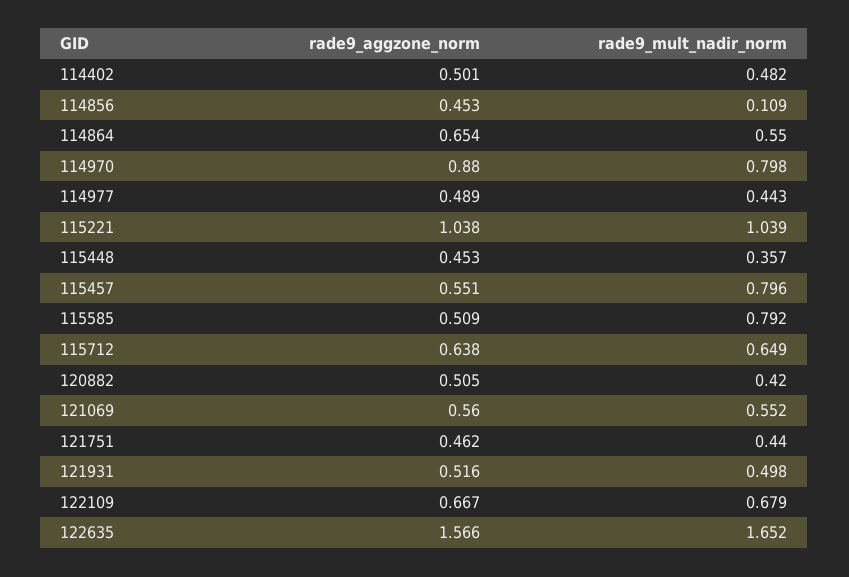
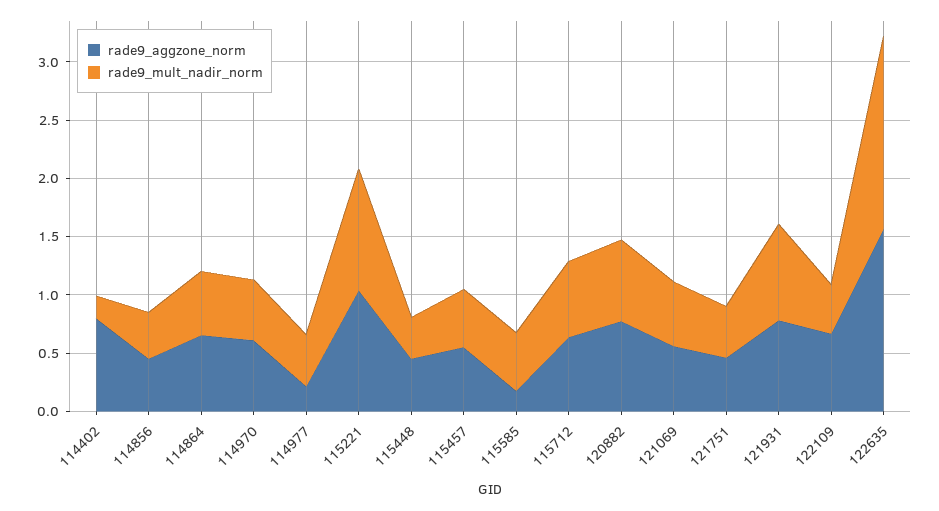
rade9_aggzone_norm, 114402: 0.501 -> 0.8
rade9_mult_nadir_norm, 114402: 0.482 -> 0.2
rade9_mult_nadir_norm, 114856: 0.109 -> 0.4
rade9_aggzone_norm, 114970: 0.88 -> 0.6
rade9_mult_nadir_norm, 114970: 0.798 -> 0.5
rade9_aggzone_norm, 114977: 0.489 -> 0.2
rade9_mult_nadir_norm, 115457: 0.796 -> 0.5
rade9_aggzone_norm, 115585: 0.509 -> 0.2
rade9_mult_nadir_norm, 115585: 0.792 -> 0.5
rade9_aggzone_norm, 120882: 0.505 -> 0.8
rade9_mult_nadir_norm, 120882: 0.42 -> 0.7
rade9_aggzone_norm, 121931: 0.516 -> 0.8
rade9_mult_nadir_norm, 121931: 0.498 -> 0.8
rade9_mult_nadir_norm, 122109: 0.679 -> 0.4

